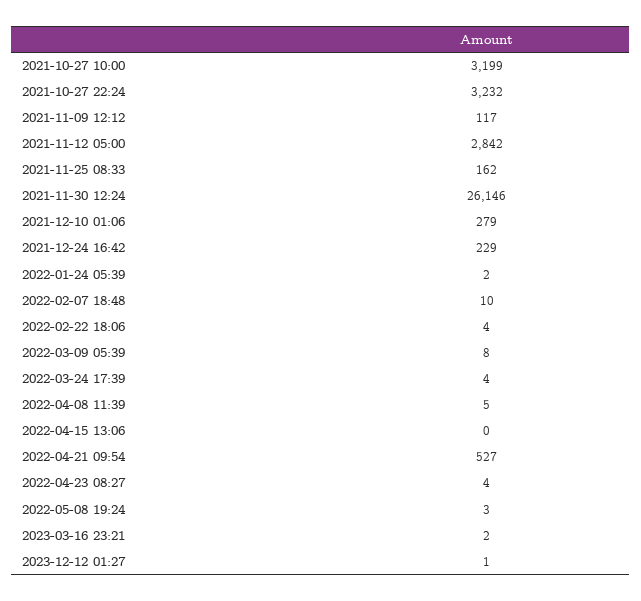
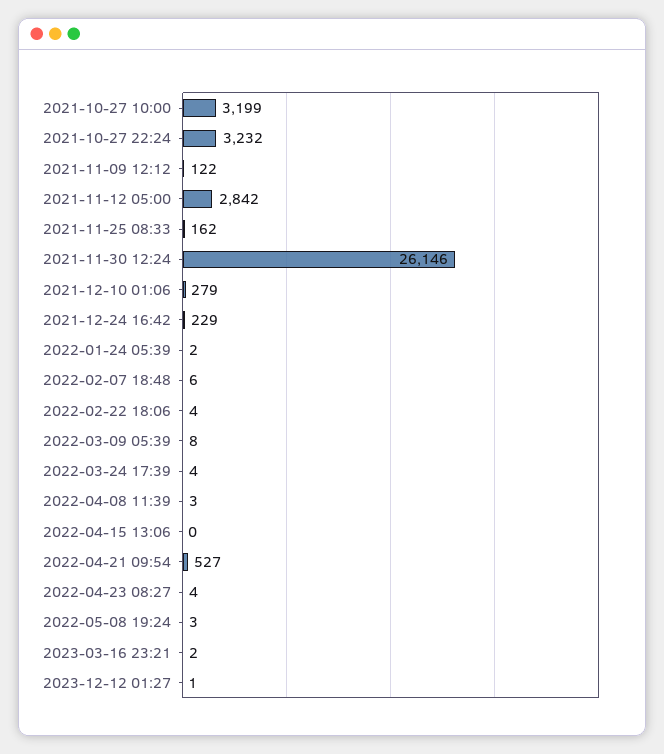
2021-11-09 12:12: 117 -> 122
2022-02-07 18:48: 10 -> 6
2022-04-08 11:39: 5 -> 3

